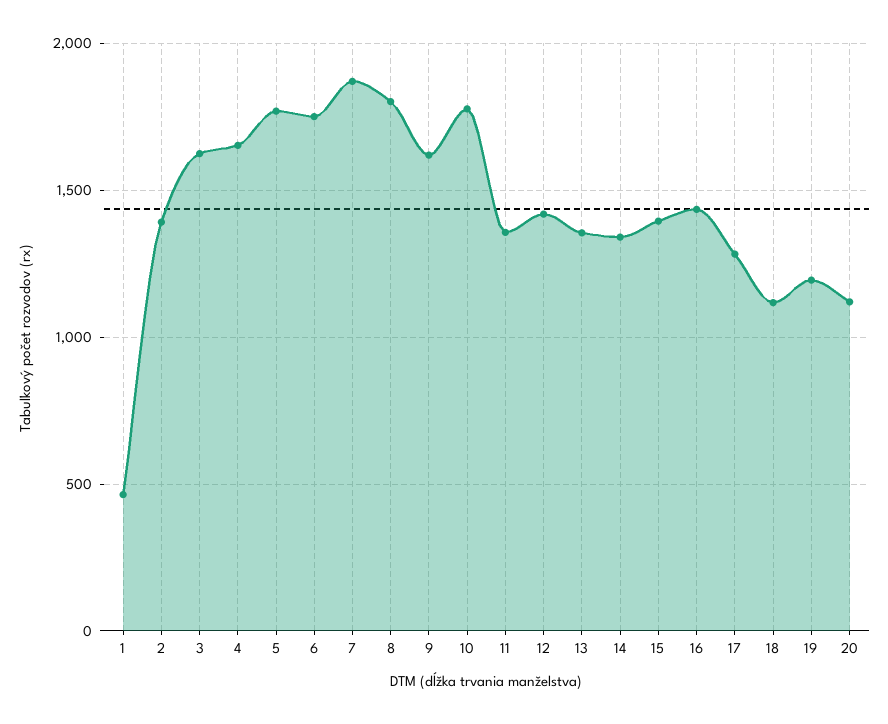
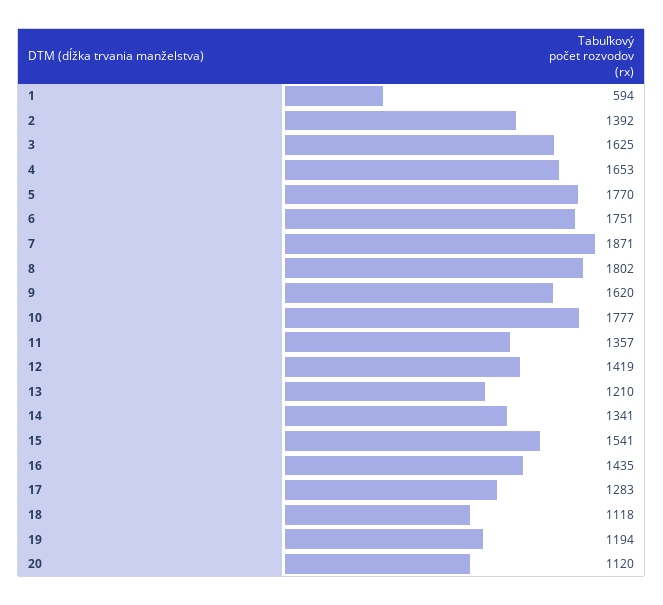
1: 450 -> 594
13: 1350 -> 1210
15: 1400 -> 1541

